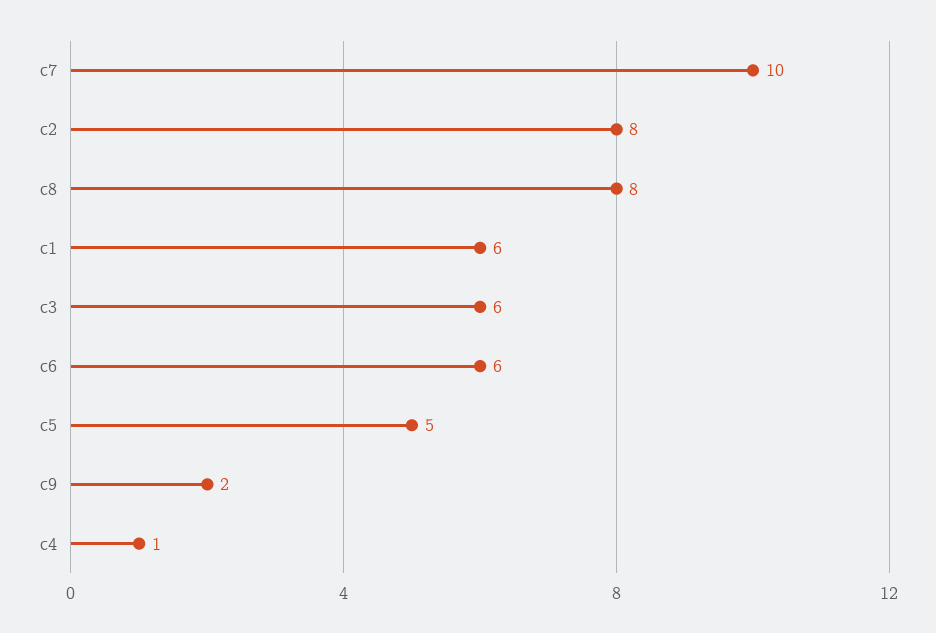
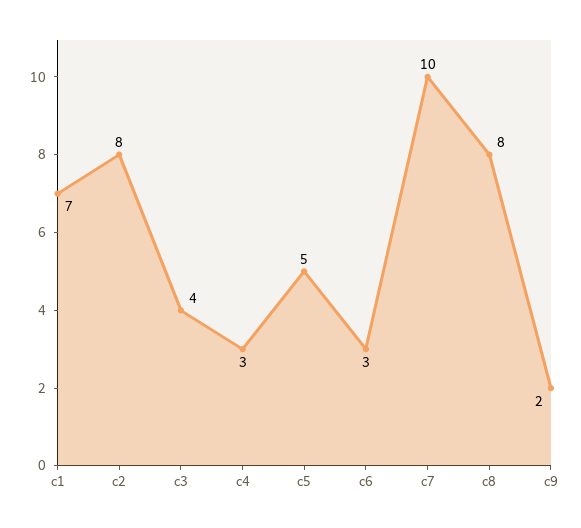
c1: 6 -> 7
c3: 6 -> 4
c6: 6 -> 3
c4: 1 -> 3

